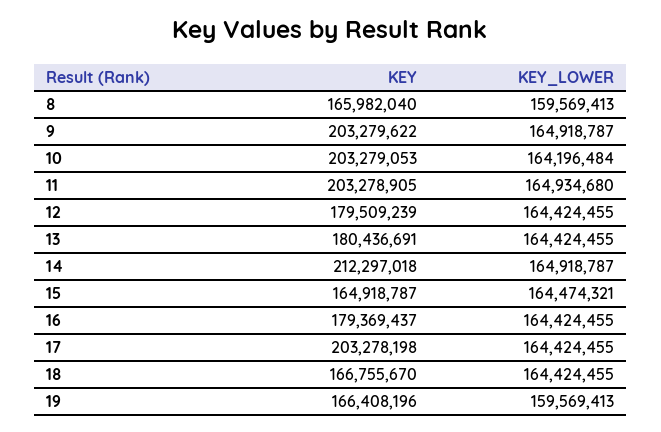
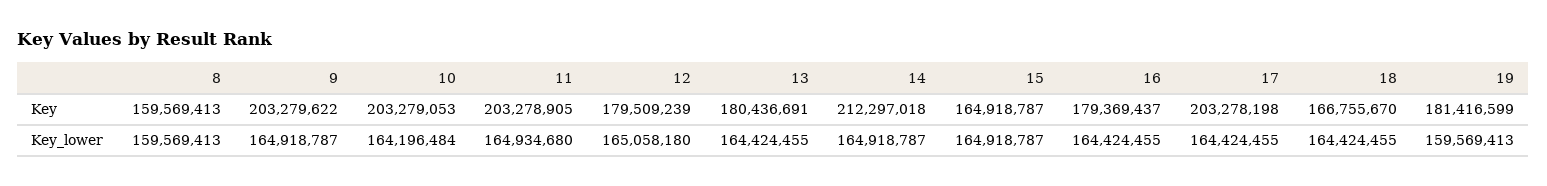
KEY, 8: 165982040 -> 159569413
KEY_LOWER, 12: 164424455 -> 165058180
KEY_LOWER, 15: 164474321 -> 164918787
KEY, 19: 166408196 -> 181416599

